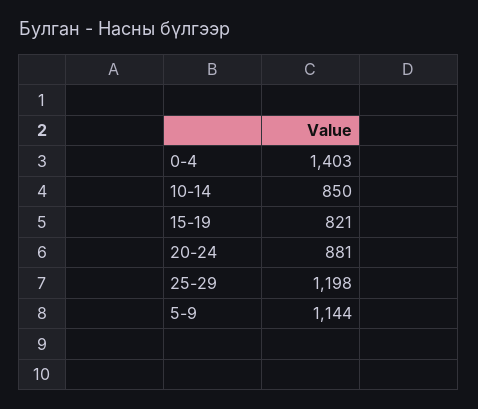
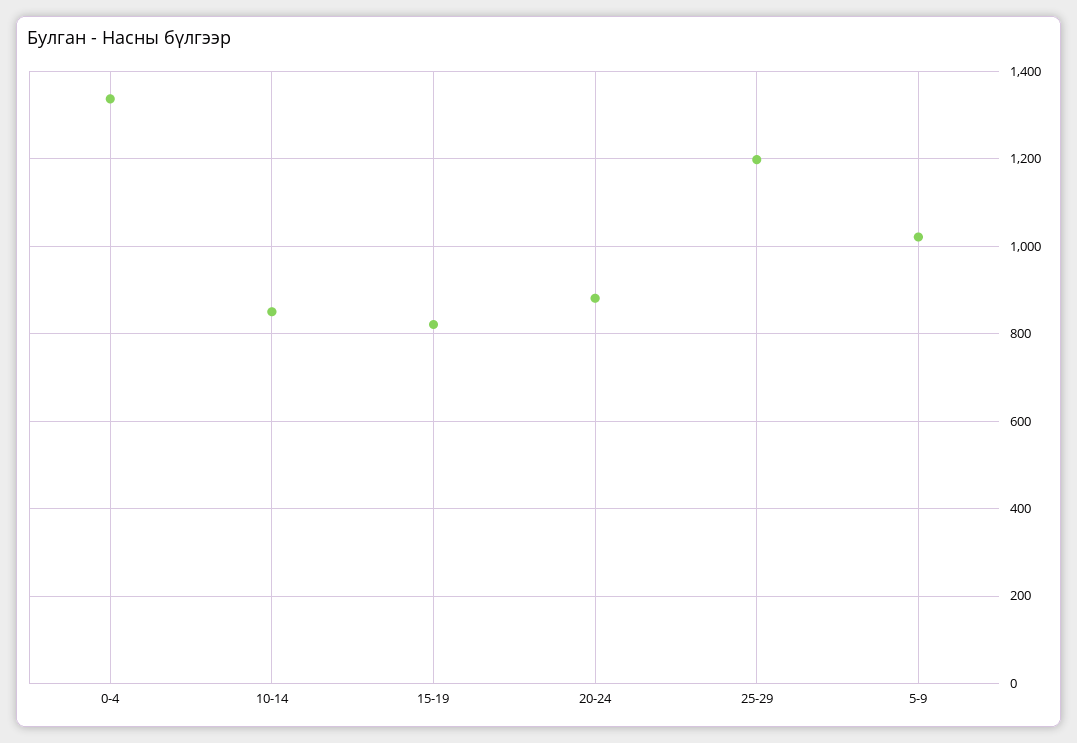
0-4: 1403 -> 1340
5-9: 1144 -> 1020

